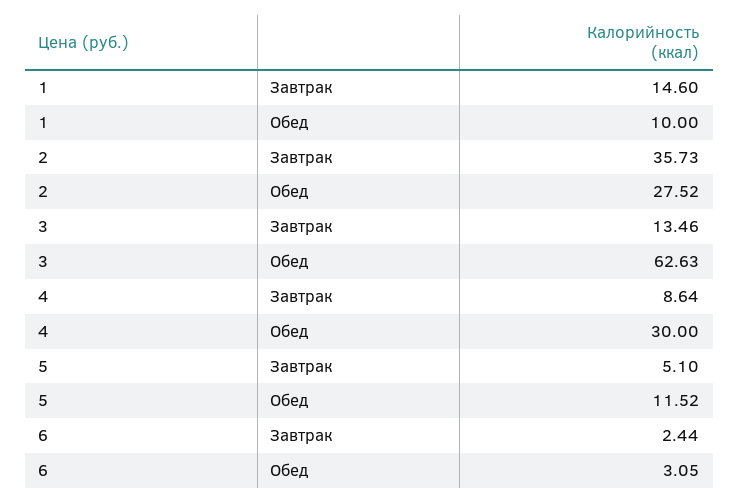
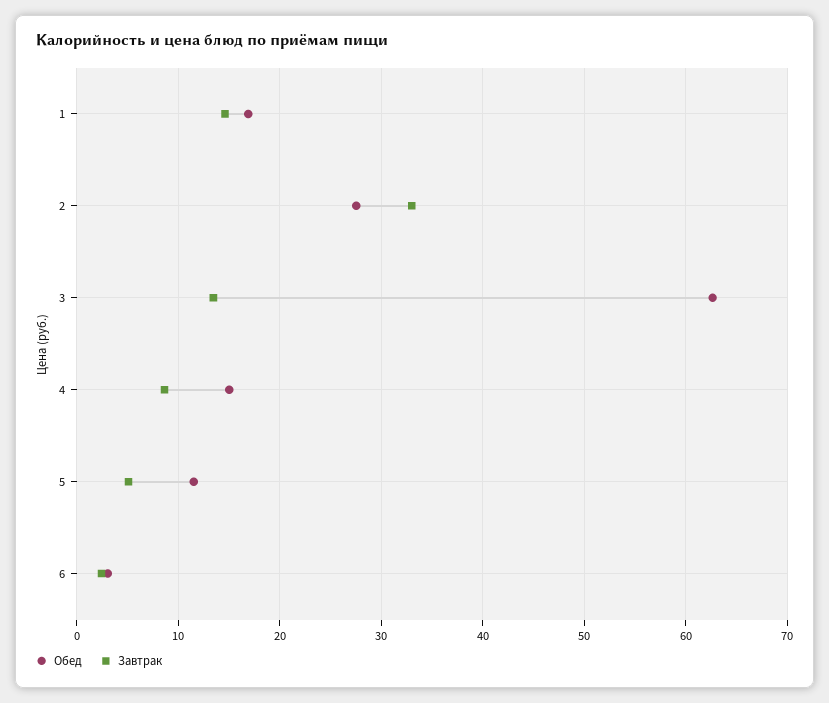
Обед, 1: 10 -> 17
Завтрак, 2: 35.73 -> 33
Обед, 4: 30 -> 15

